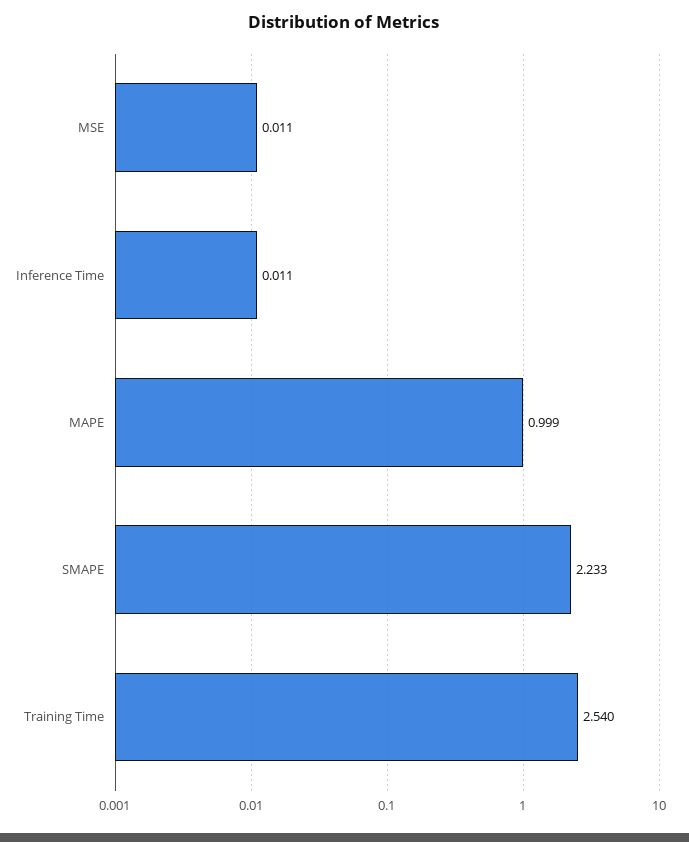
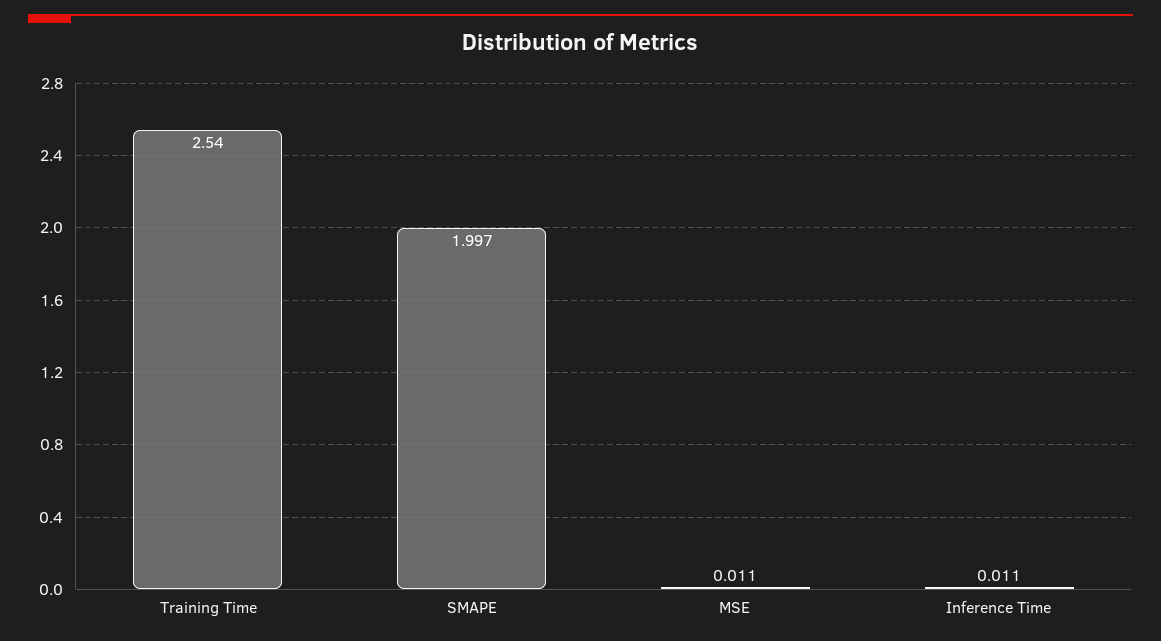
MAPE: 0.999 -> none
SMAPE: 2.233 -> 1.997

